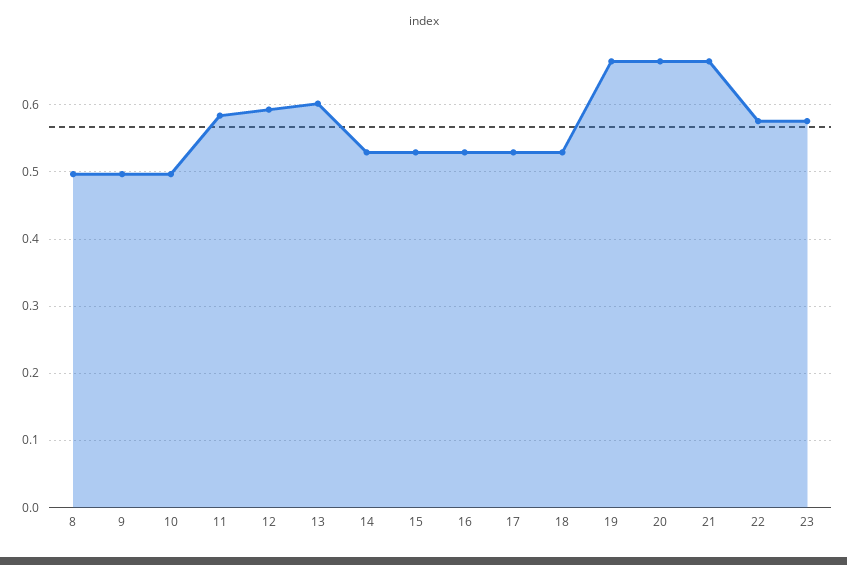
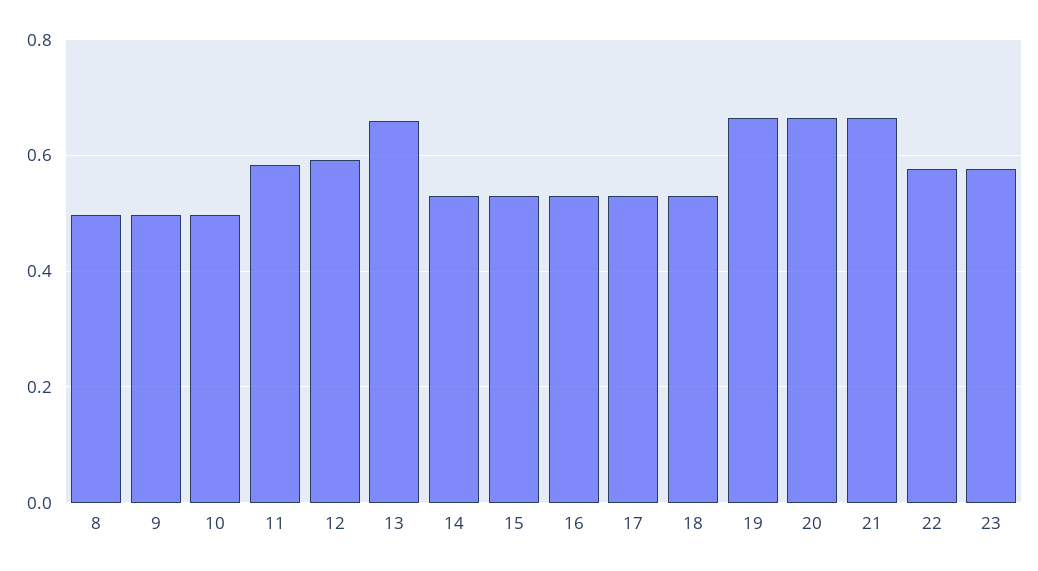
13: 0.6 -> 0.66

